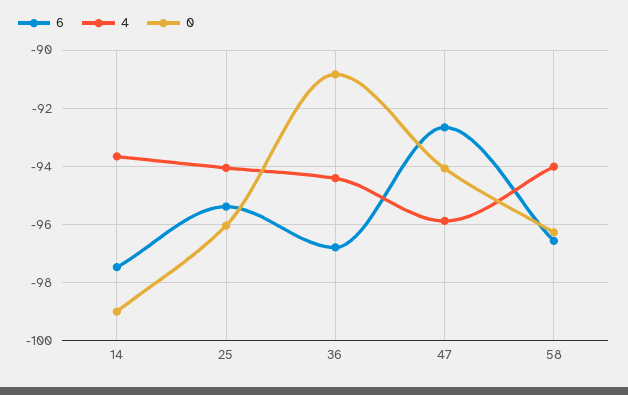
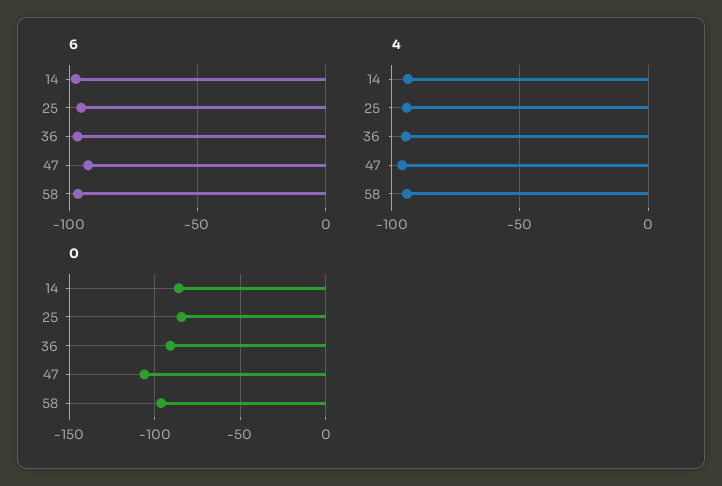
0, 14: -99 -> -85
0, 25: -96 -> -85
0, 47: -94 -> -105

